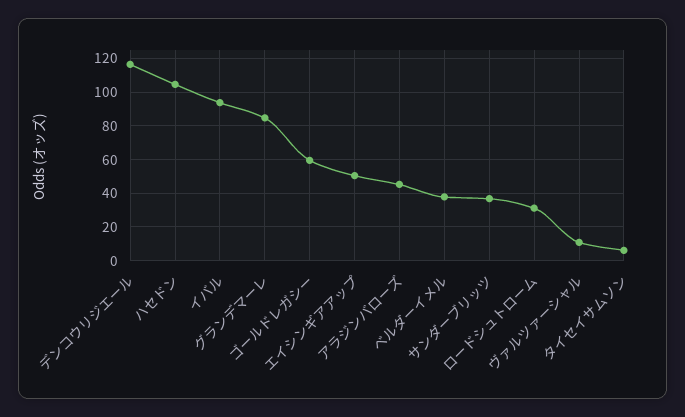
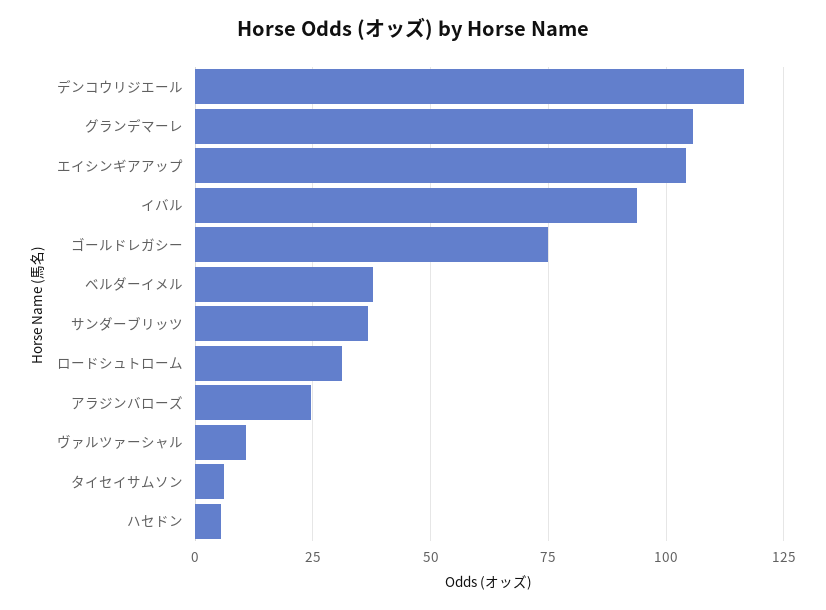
ハセドン: 105 -> 5
グランデマーレ: 85 -> 105
ゴールドレガシー: 60 -> 75
エイシンギアアップ: 50 -> 105
アラジンバローズ: 45 -> 25

